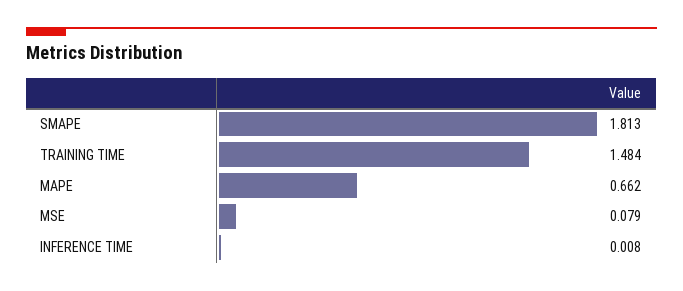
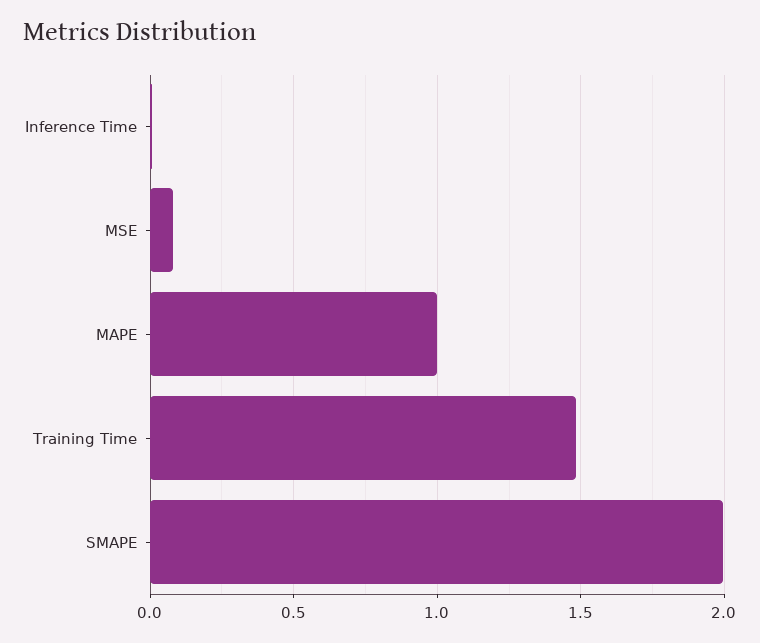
SMAPE: 1.813 -> 2
MAPE: 0.662 -> 1

